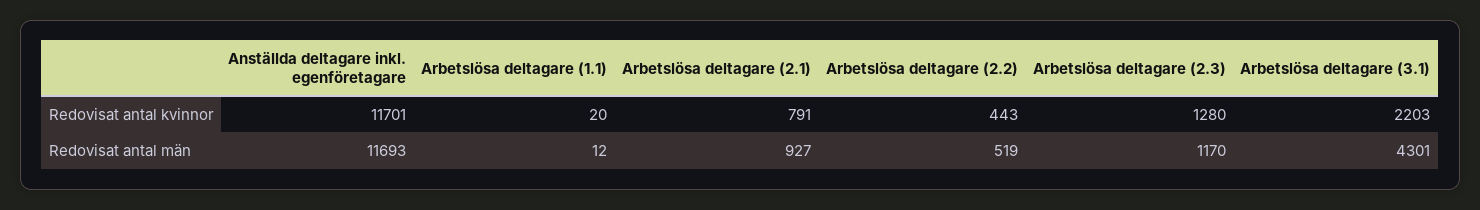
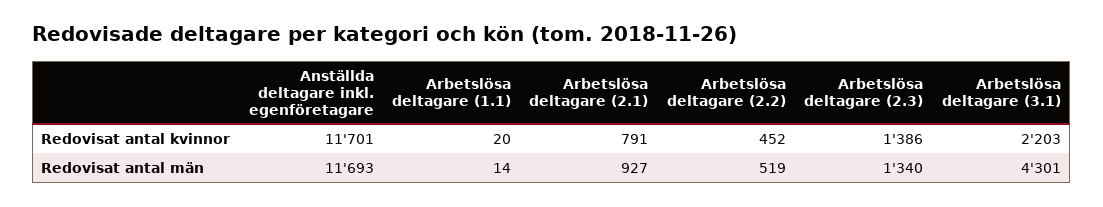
Arbetslösa deltagare (2.2), Redovisat antal kvinnor: 443 -> 452
Arbetslösa deltagare (2.3), Redovisat antal kvinnor: 1280 -> 1386
Arbetslösa deltagare (1.1), Redovisat antal män: 12 -> 14
Arbetslösa deltagare (2.3), Redovisat antal män: 1170 -> 1340

